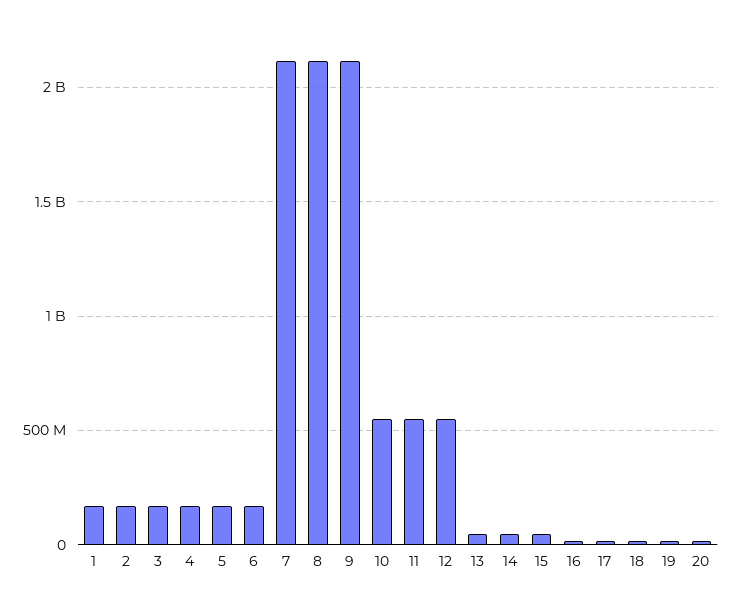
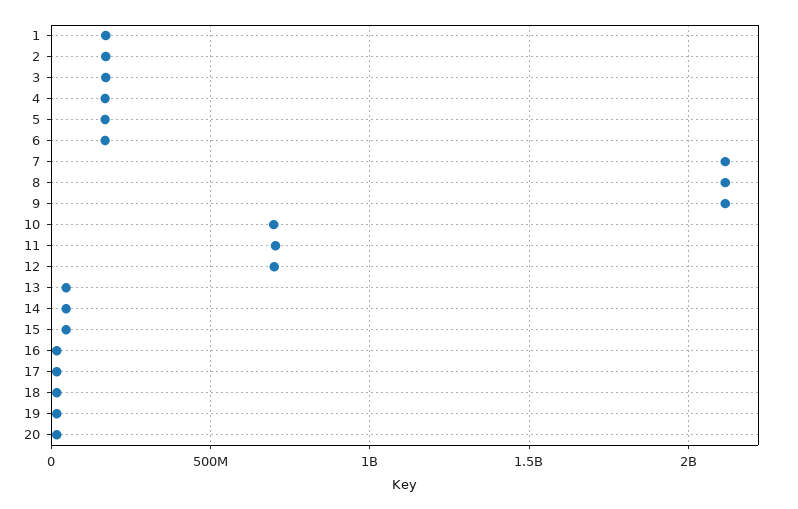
10: 550000000 -> 700000000
11: 550000000 -> 700000000
12: 550000000 -> 700000000

